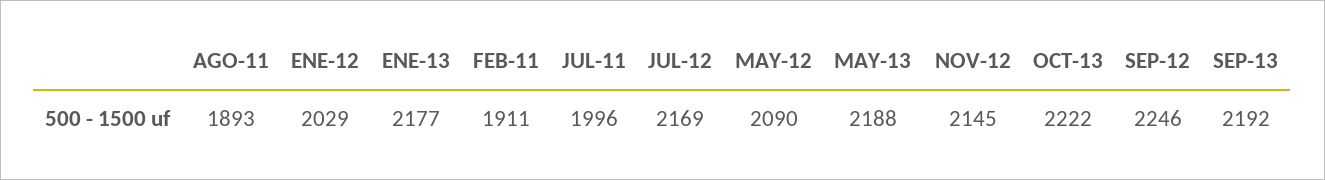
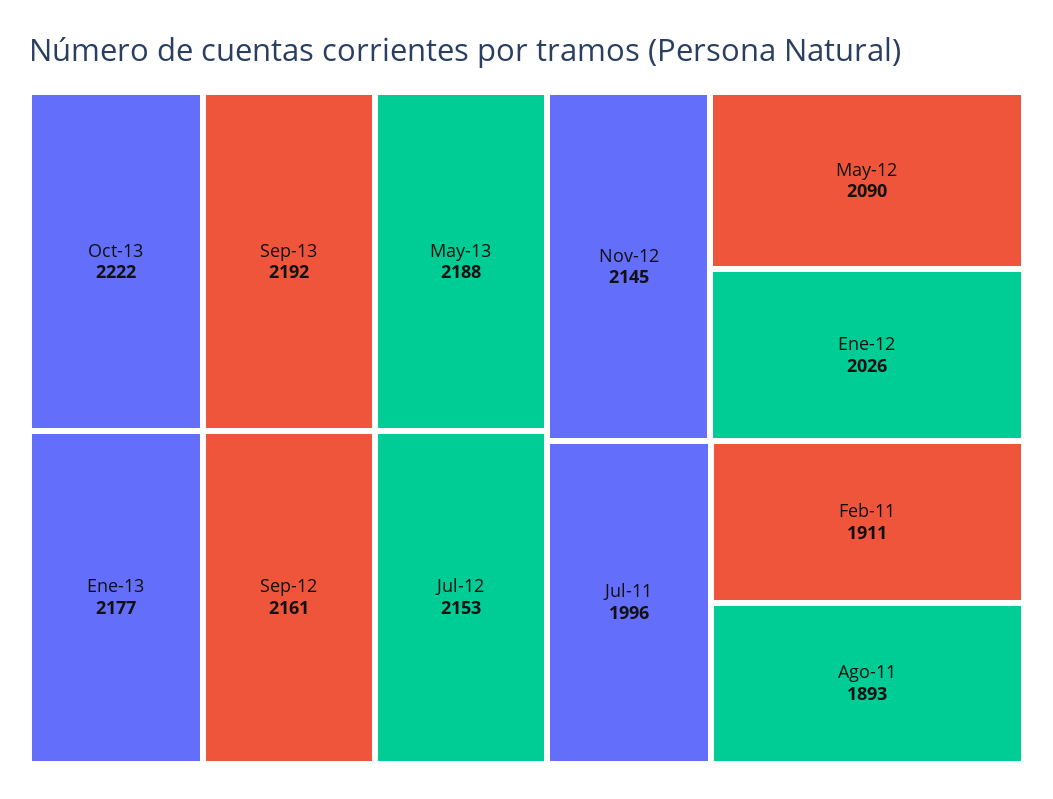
ENE-12: 2029 -> 2026
JUL-12: 2169 -> 2153
SEP-12: 2246 -> 2161

